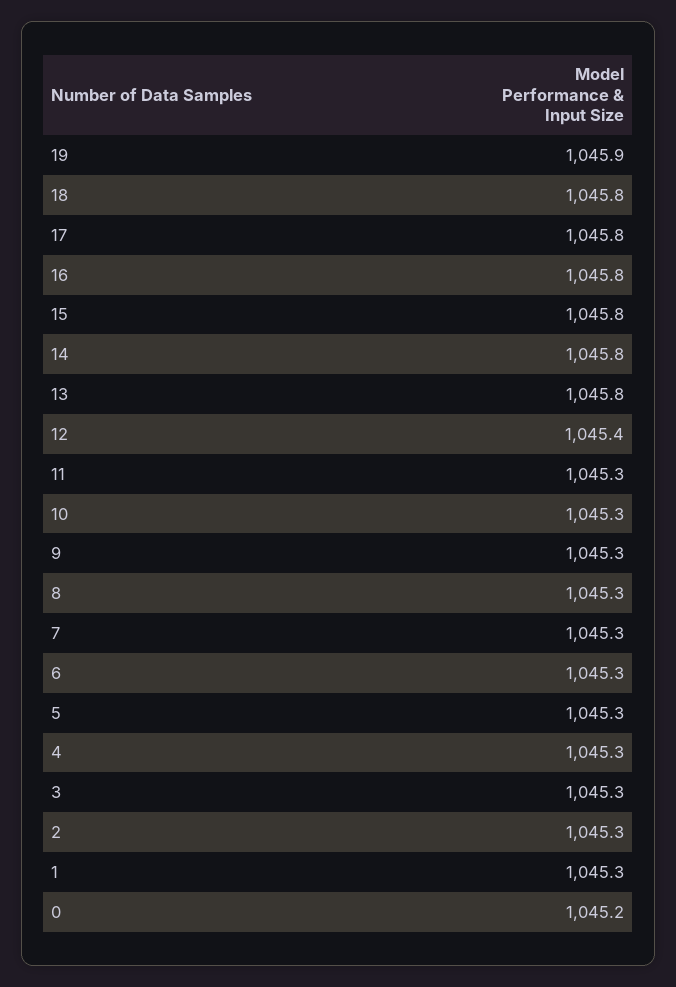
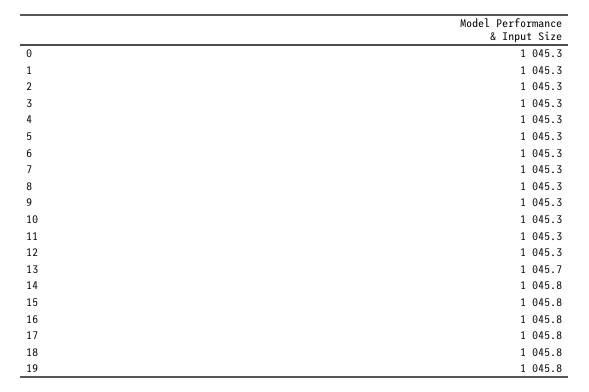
19: 1045.9 -> 1045.8
13: 1045.8 -> 1045.7
12: 1045.4 -> 1045.3
0: 1045.2 -> 1045.3

